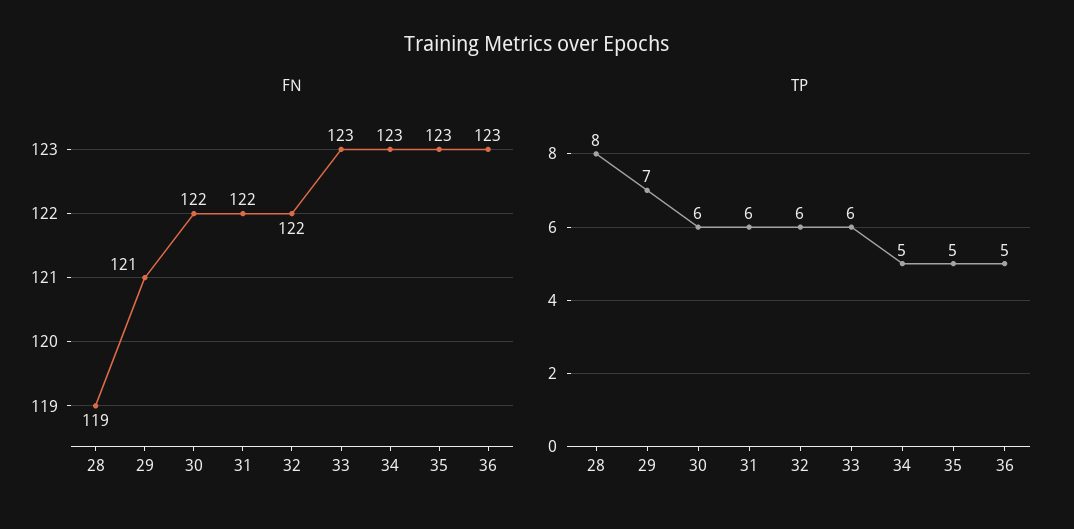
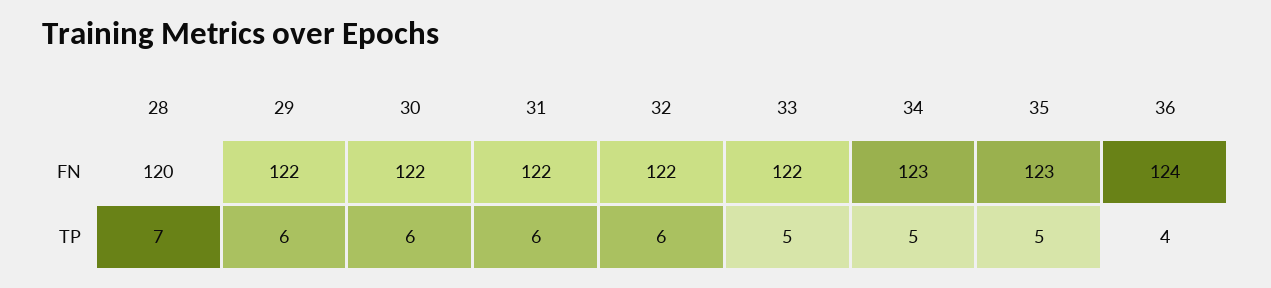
FN, 28: 119 -> 120
FN, 29: 121 -> 122
FN, 33: 123 -> 122
FN, 36: 123 -> 124
TP, 28: 8 -> 7
TP, 29: 7 -> 6
TP, 33: 6 -> 5
TP, 36: 5 -> 4

